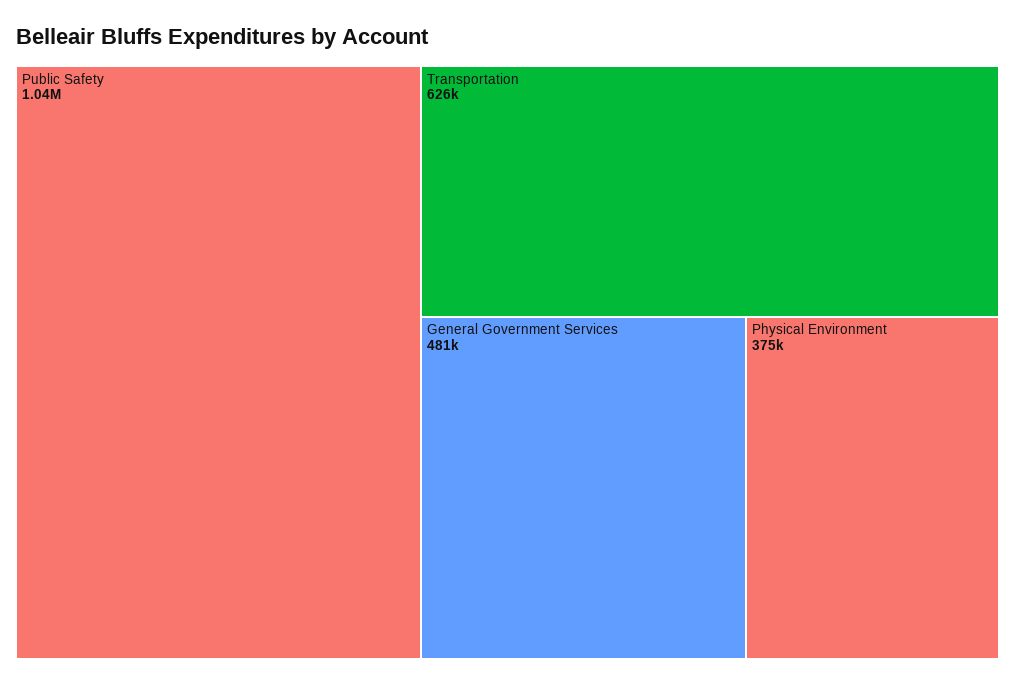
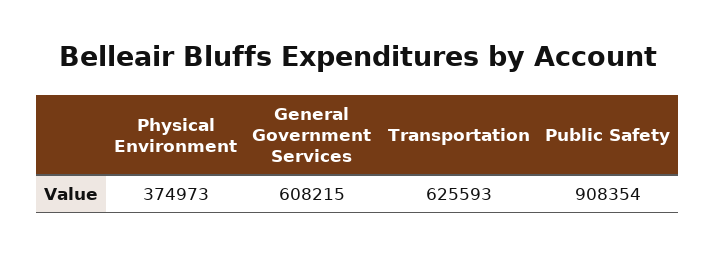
Public Safety: 1040000 -> 908354
General Government Services: 481000 -> 608215

